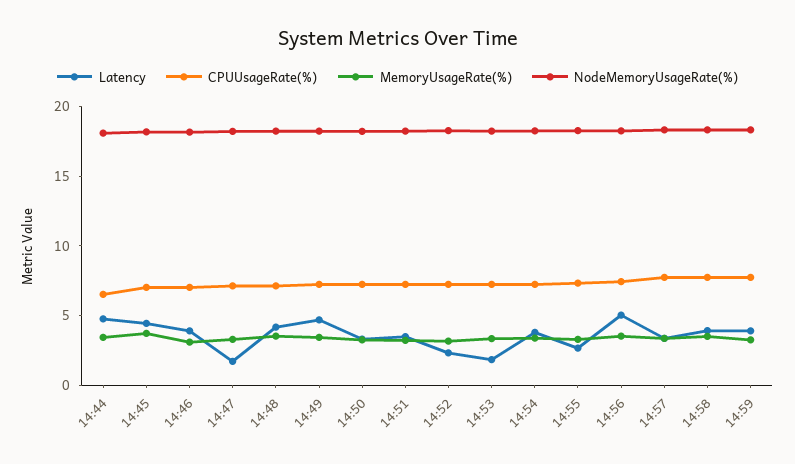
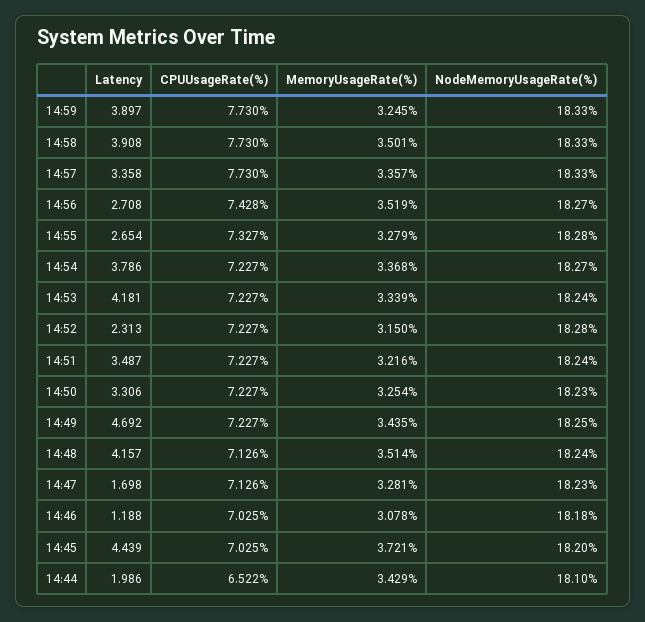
Latency, 14:44: 5 -> 1.986
Latency, 14:46: 4 -> 1.188
Latency, 14:53: 2 -> 4.181
Latency, 14:56: 5 -> 2.708

